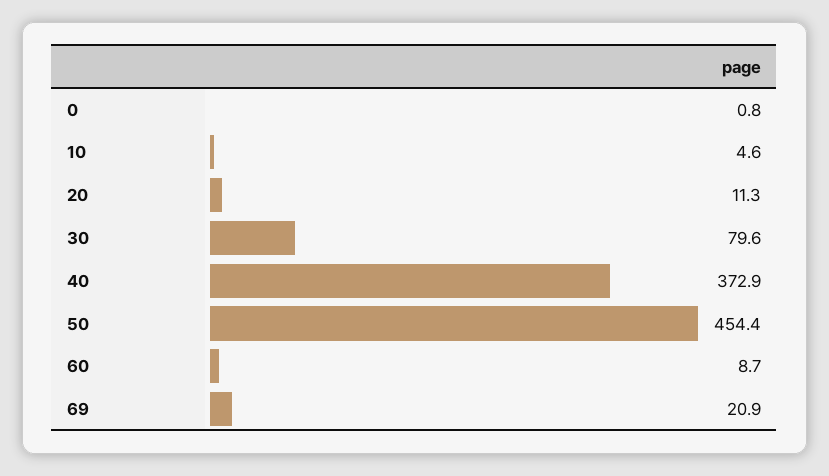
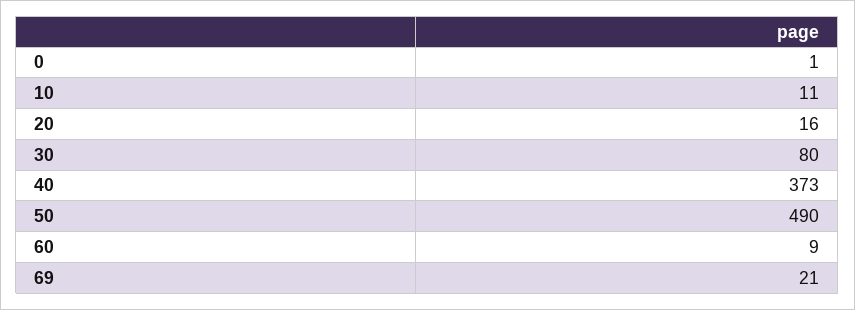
10: 4.6 -> 11
20: 11.3 -> 16
50: 454.4 -> 490

